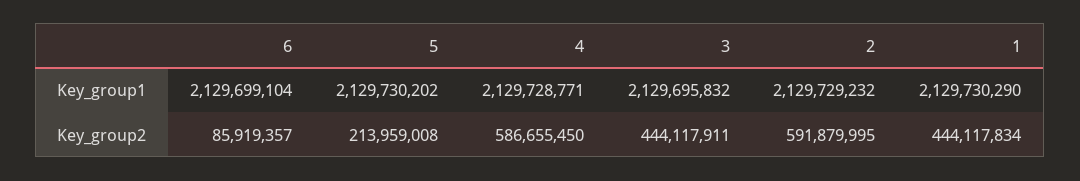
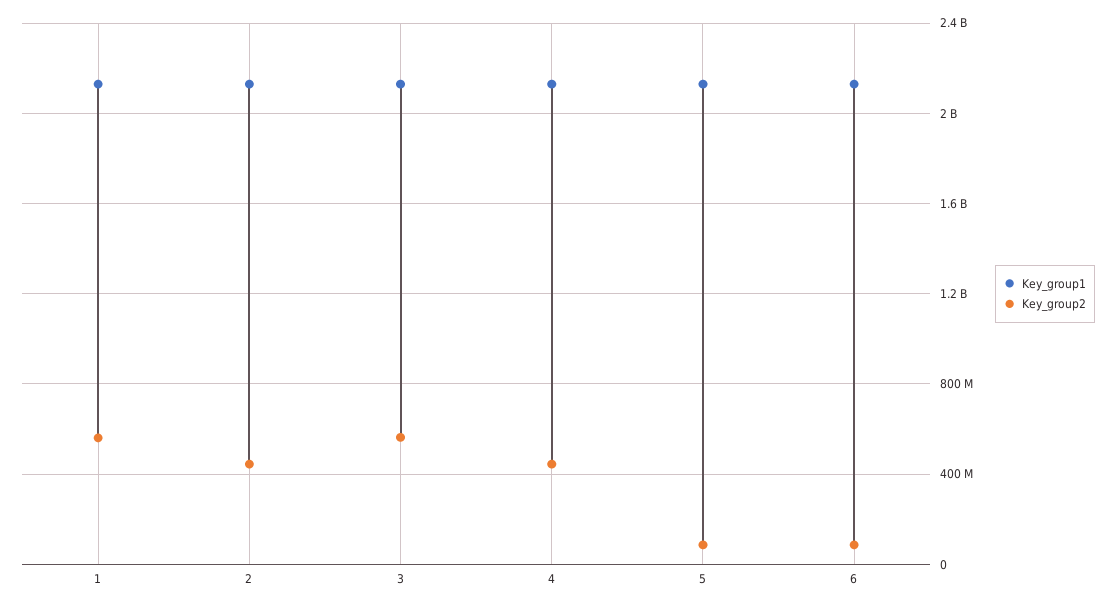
Key_group2, 5: 213959008 -> 100000000
Key_group2, 4: 586655450 -> 450000000
Key_group2, 3: 444117911 -> 550000000
Key_group2, 2: 591879995 -> 450000000
Key_group2, 1: 444117834 -> 550000000

